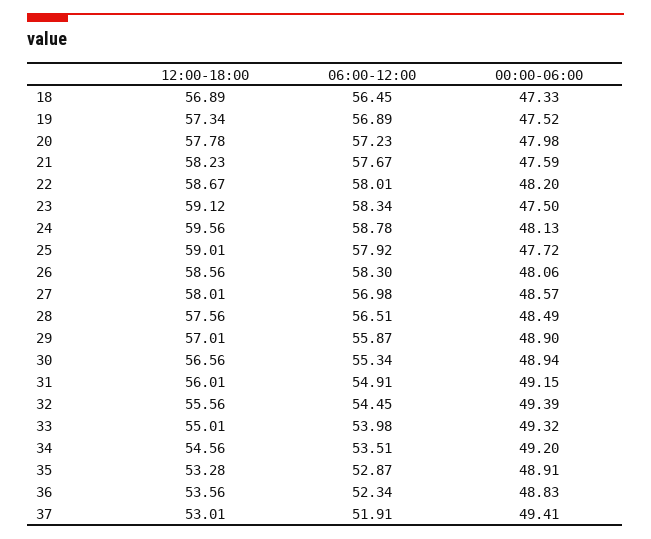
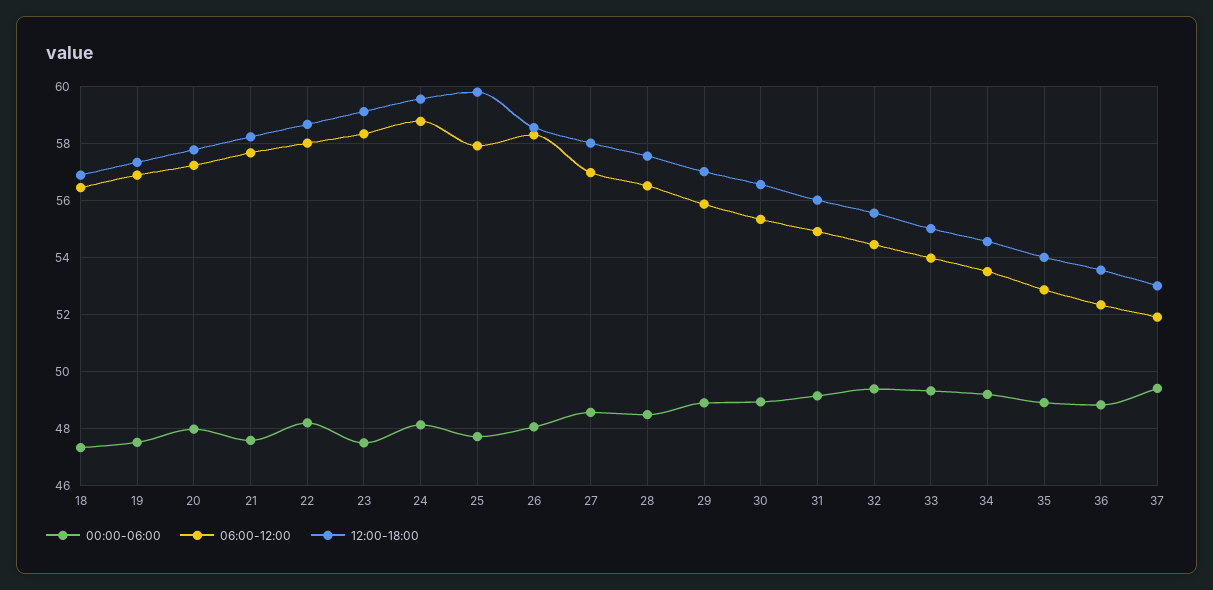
12:00-18:00, 25: 59.01 -> 59.75
12:00-18:00, 35: 53.28 -> 54

